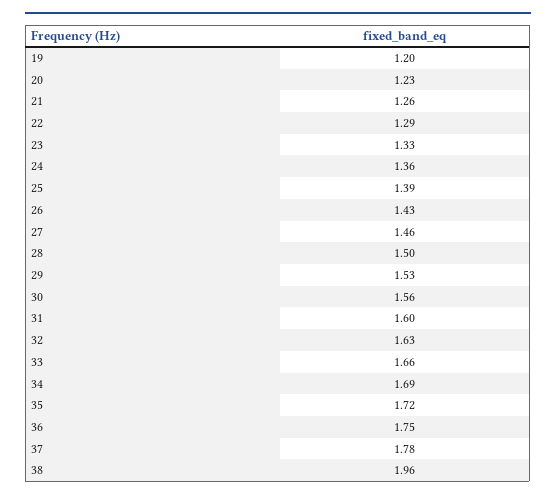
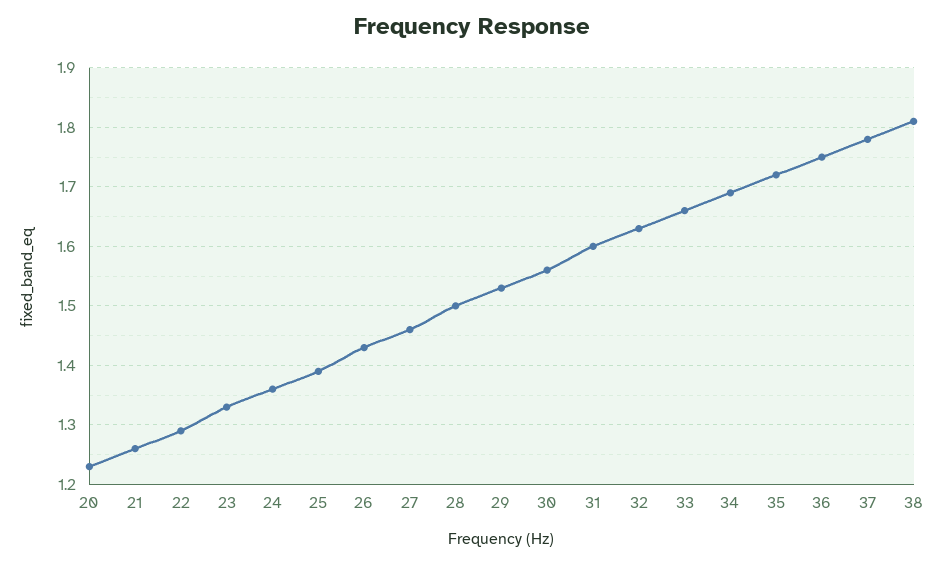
19: 1.2 -> none
38: 1.96 -> 1.8

